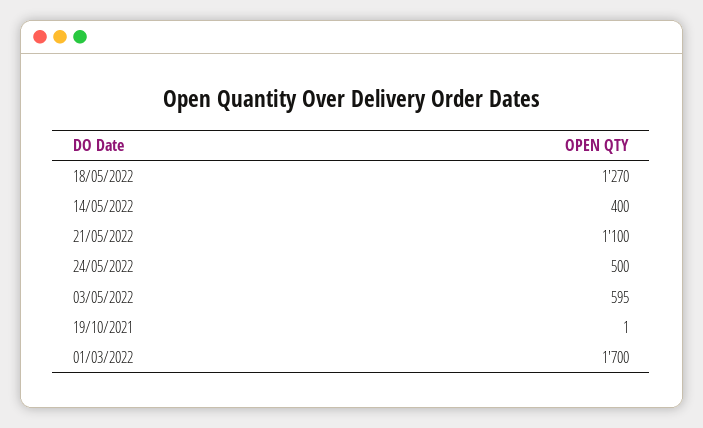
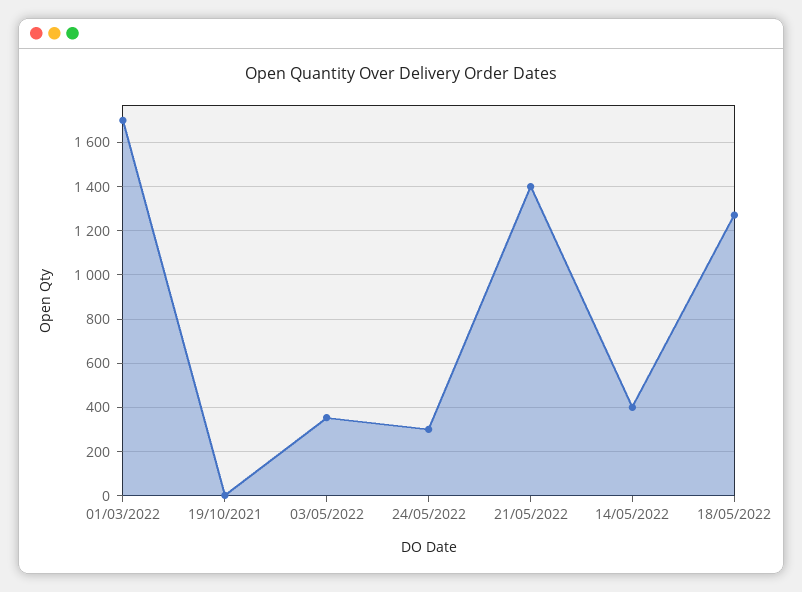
21/05/2022: 1100 -> 1400
24/05/2022: 500 -> 300
03/05/2022: 595 -> 350

